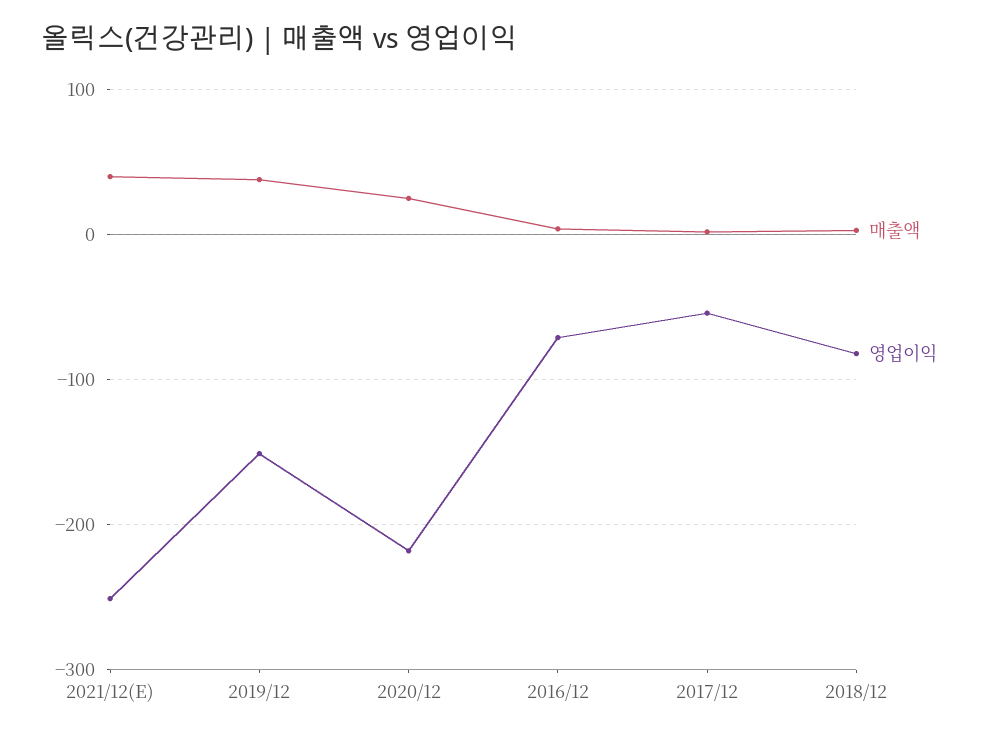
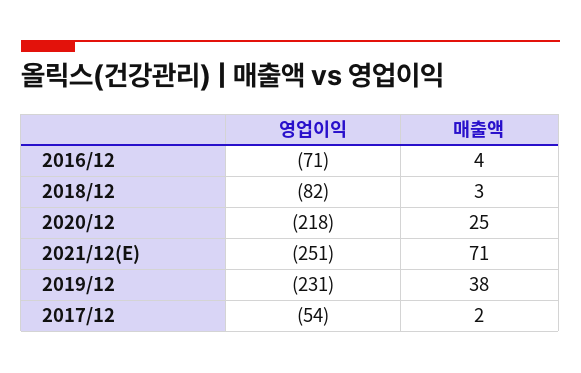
매출액, 2021/12(E): 40 -> 71
영업이익, 2019/12: -150 -> -231

